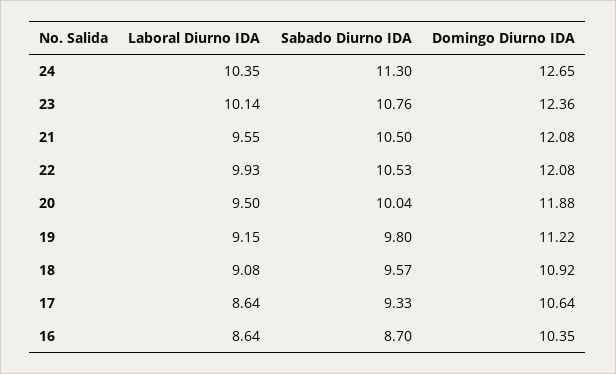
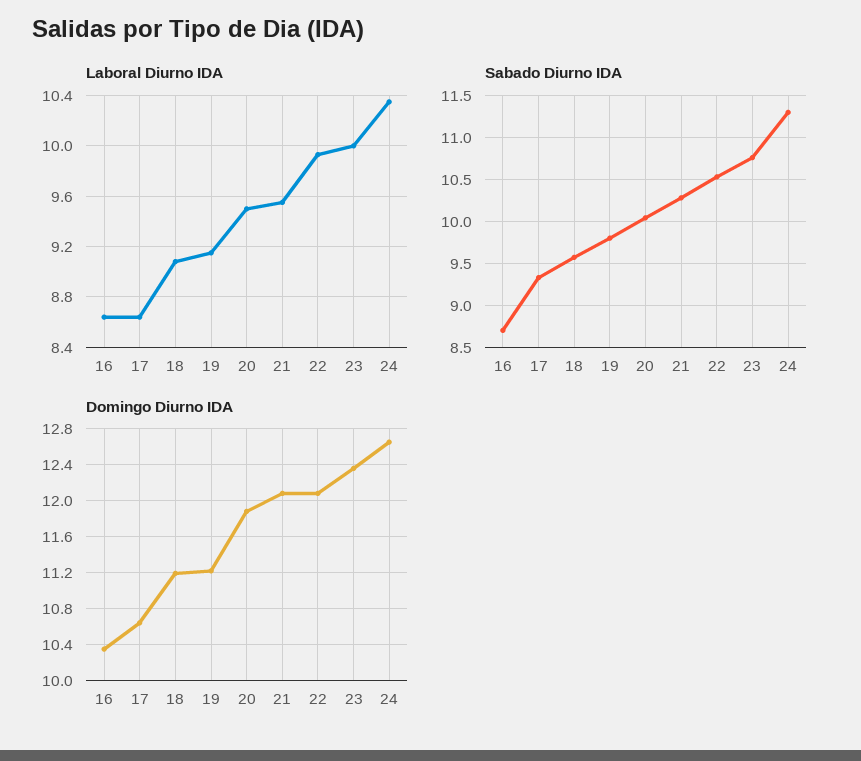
Laboral Diurno IDA, 23: 10.14 -> 10
Sabado Diurno IDA, 21: 10.5 -> 10.3
Domingo Diurno IDA, 18: 10.92 -> 11.2

